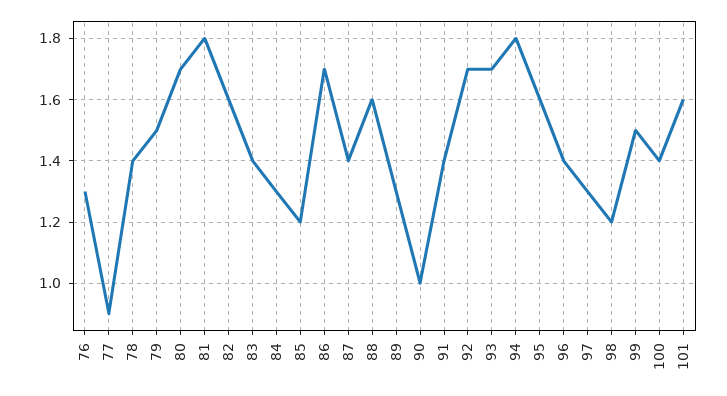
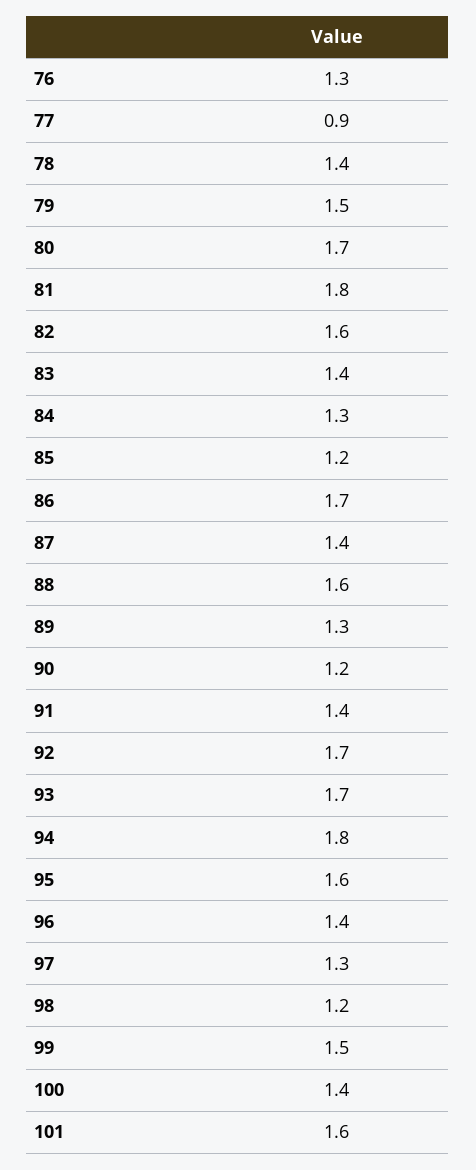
90: 1 -> 1.2

